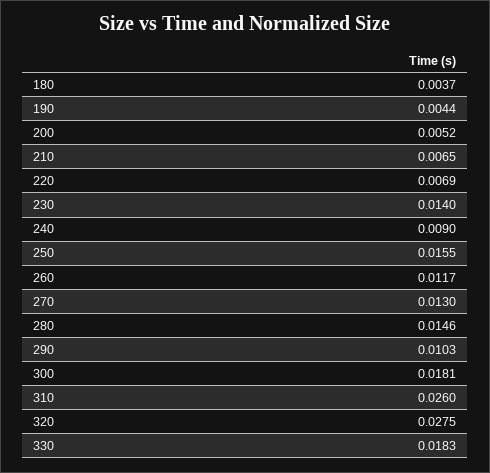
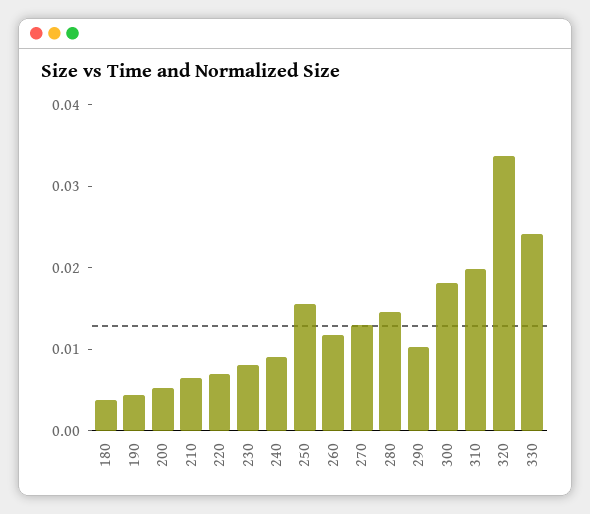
230: 0.014 -> 0.008
310: 0.026 -> 0.02
320: 0.0275 -> 0.034
330: 0.0183 -> 0.024

